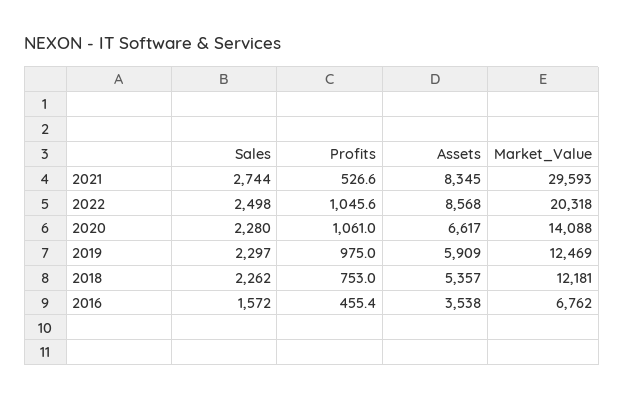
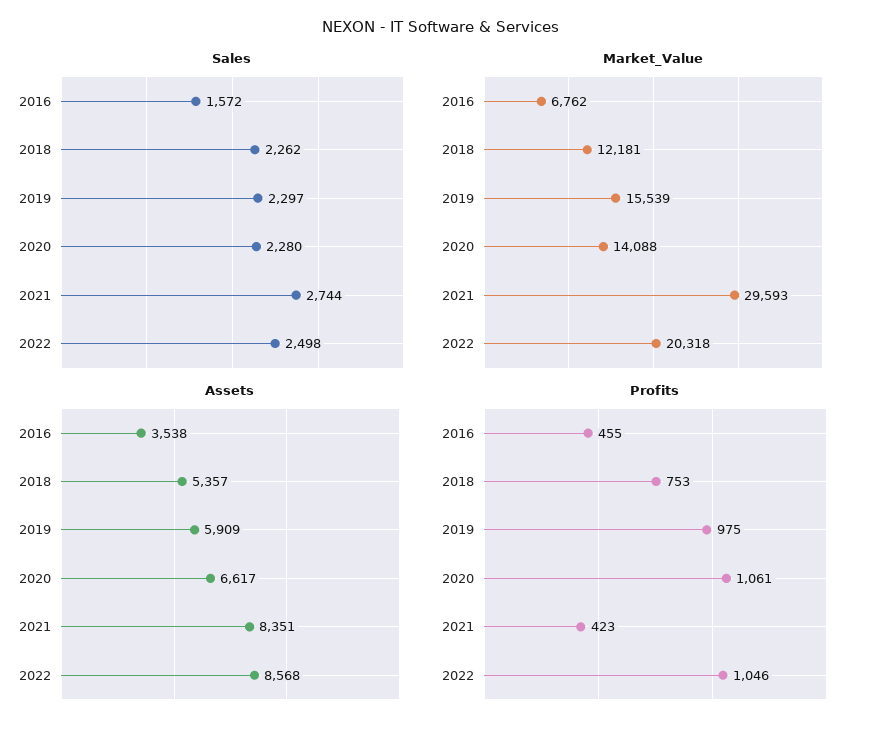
Profits, 2021: 526.6 -> 423
Assets, 2021: 8345 -> 8351
Market_Value, 2019: 12469 -> 15539

